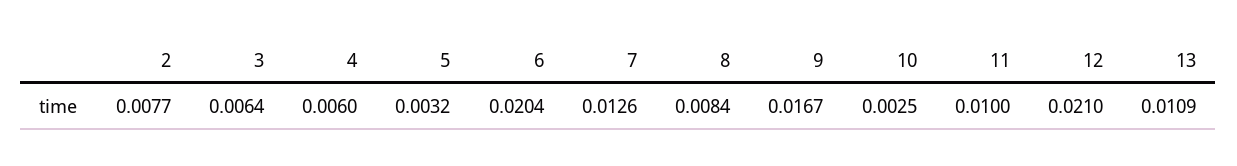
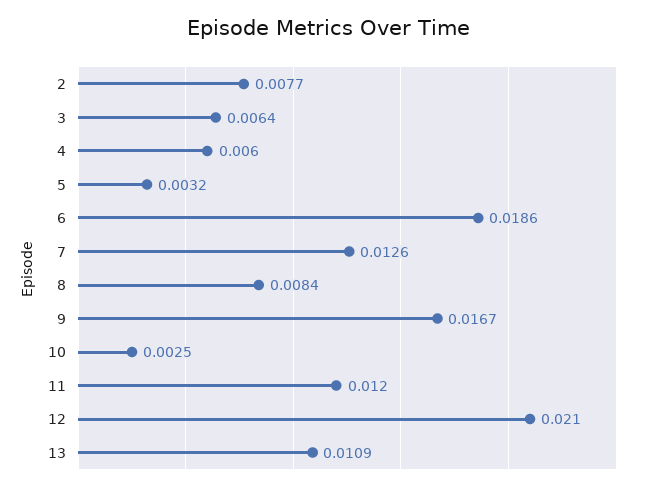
6: 0.0204 -> 0.0186
11: 0.01 -> 0.012

